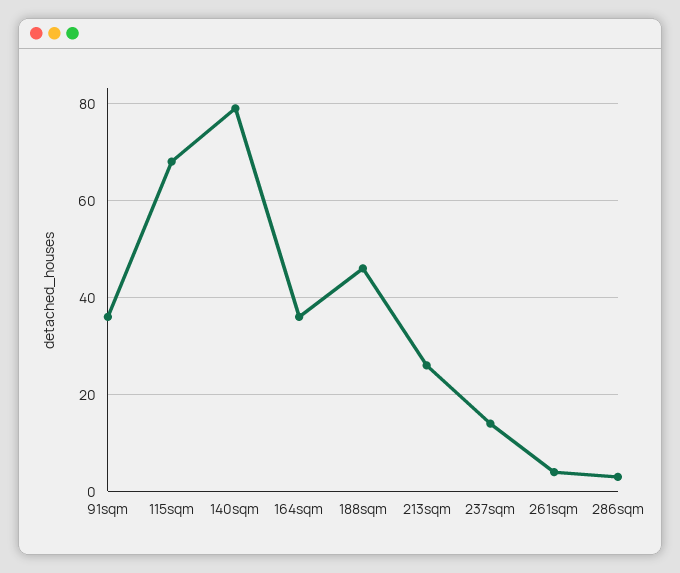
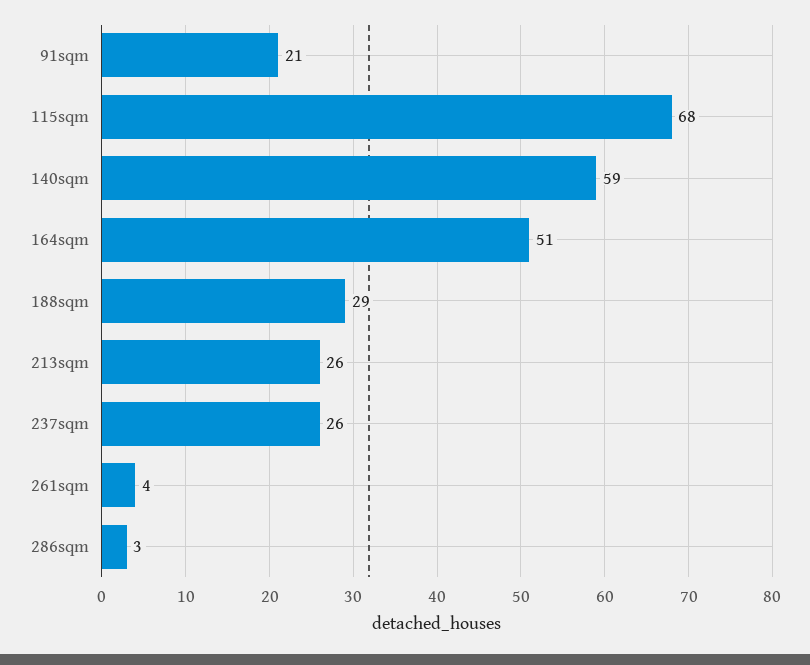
91sqm: 35 -> 21
140sqm: 80 -> 59
164sqm: 35 -> 51
188sqm: 45 -> 29
237sqm: 15 -> 26

